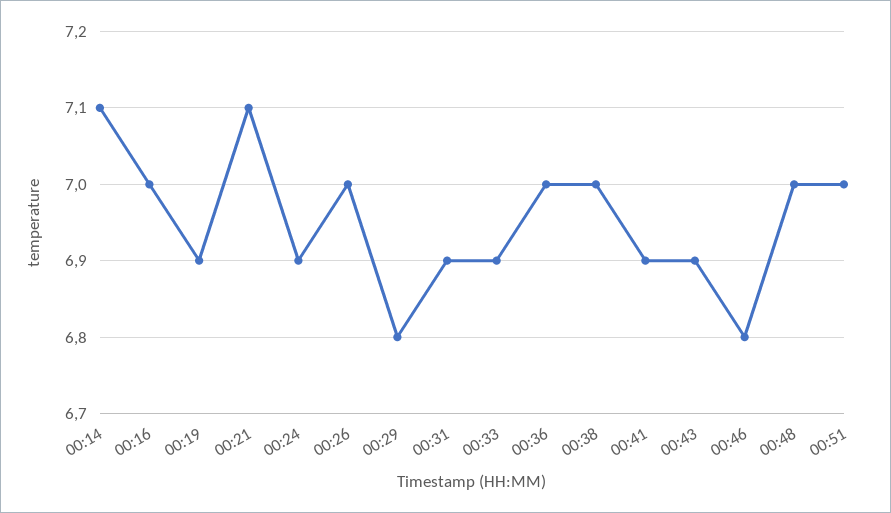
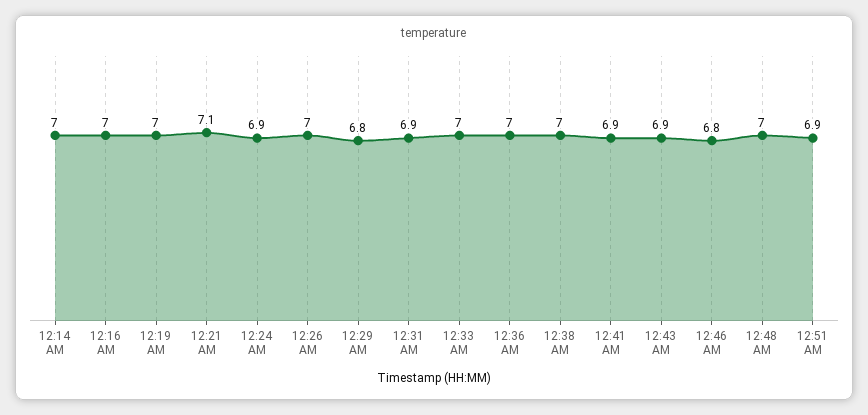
00:14: 7.1 -> 7
00:19: 6.9 -> 7
00:33: 6.9 -> 7
00:51: 7 -> 6.9

